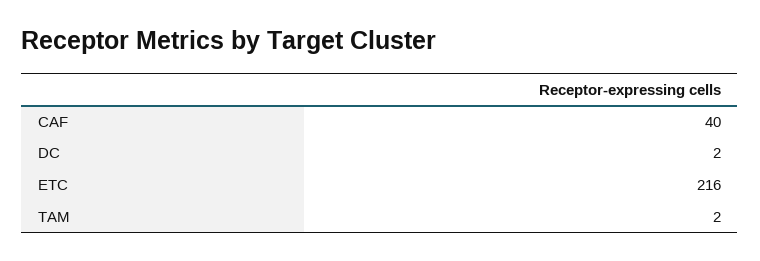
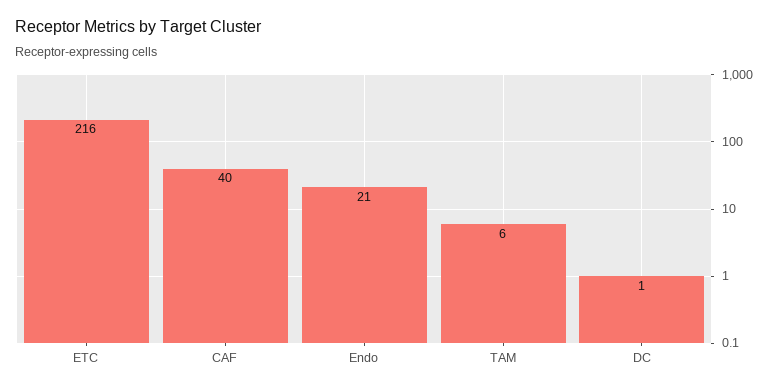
DC: 2 -> 1
TAM: 2 -> 6
Endo: none -> 21

